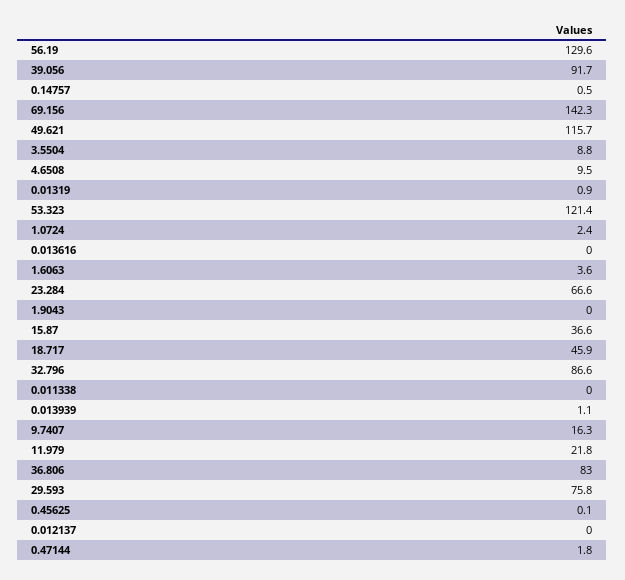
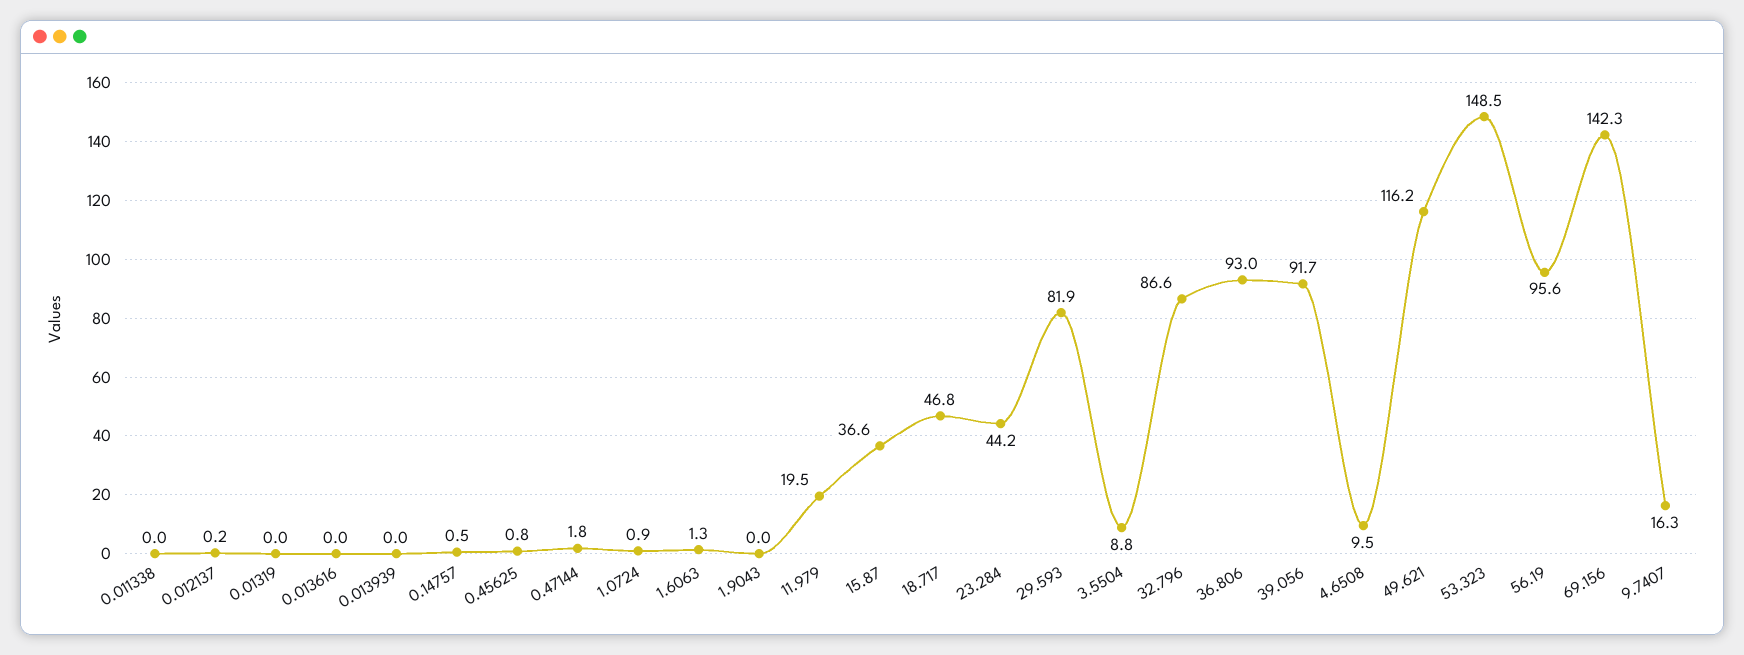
56.19: 129.6 -> 95.6
49.621: 115.7 -> 116.2
0.01319: 0.9 -> 0
53.323: 121.4 -> 148.5
1.0724: 2.4 -> 0.9
1.6063: 3.6 -> 1.3
23.284: 66.6 -> 44.2
18.717: 45.9 -> 46.8
0.013939: 1.1 -> 0
11.979: 21.8 -> 19.5
36.806: 83 -> 93
29.593: 75.8 -> 81.9
0.45625: 0.1 -> 0.8
0.012137: 0 -> 0.2

